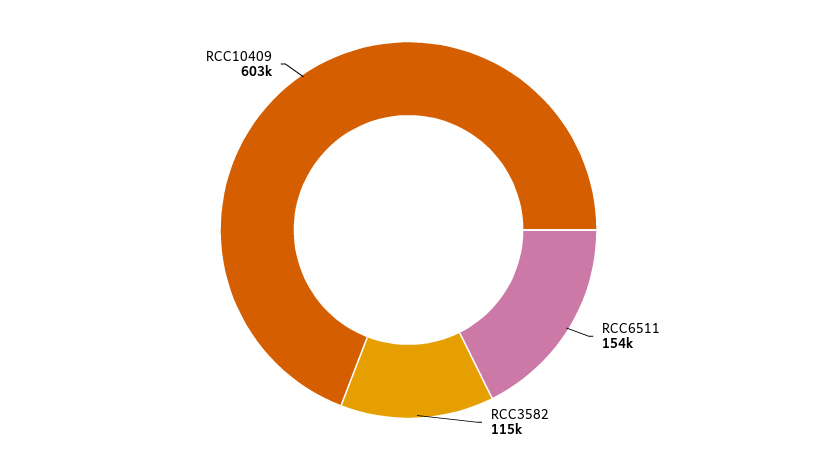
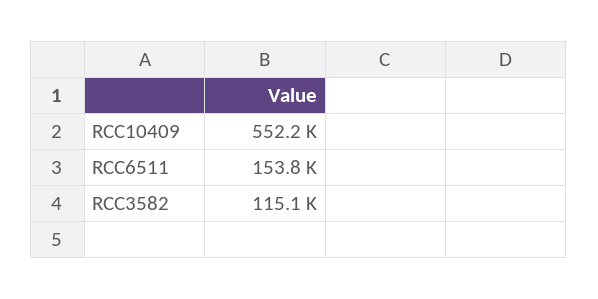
RCC10409: 603000 -> 552200

